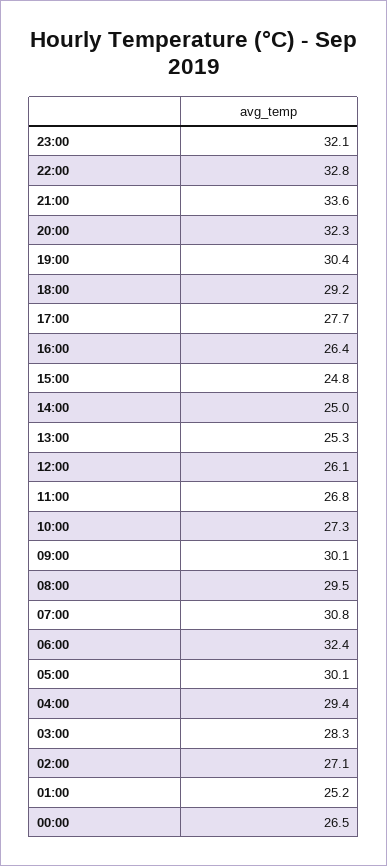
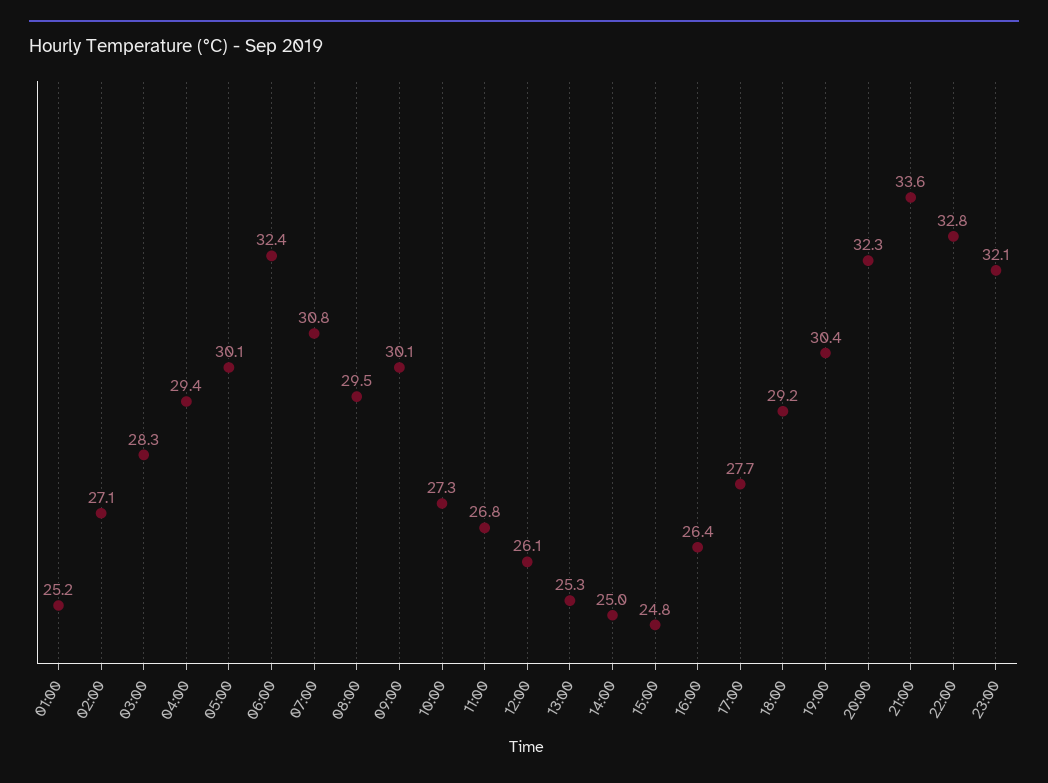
00:00: 26.5 -> none

